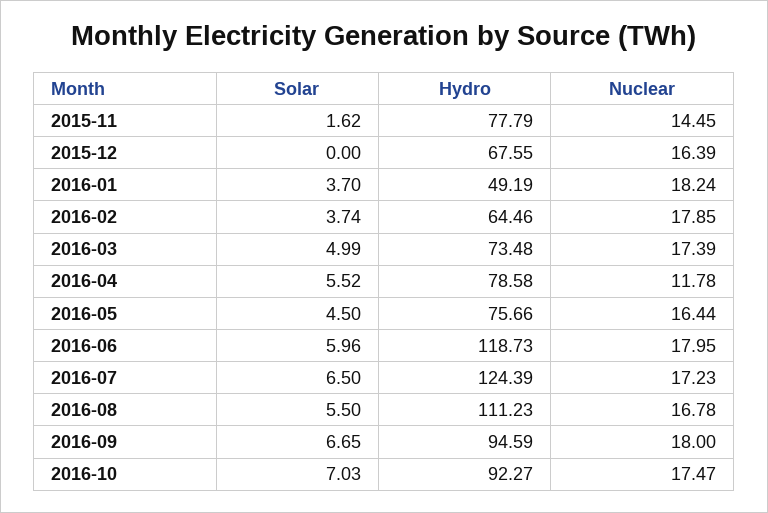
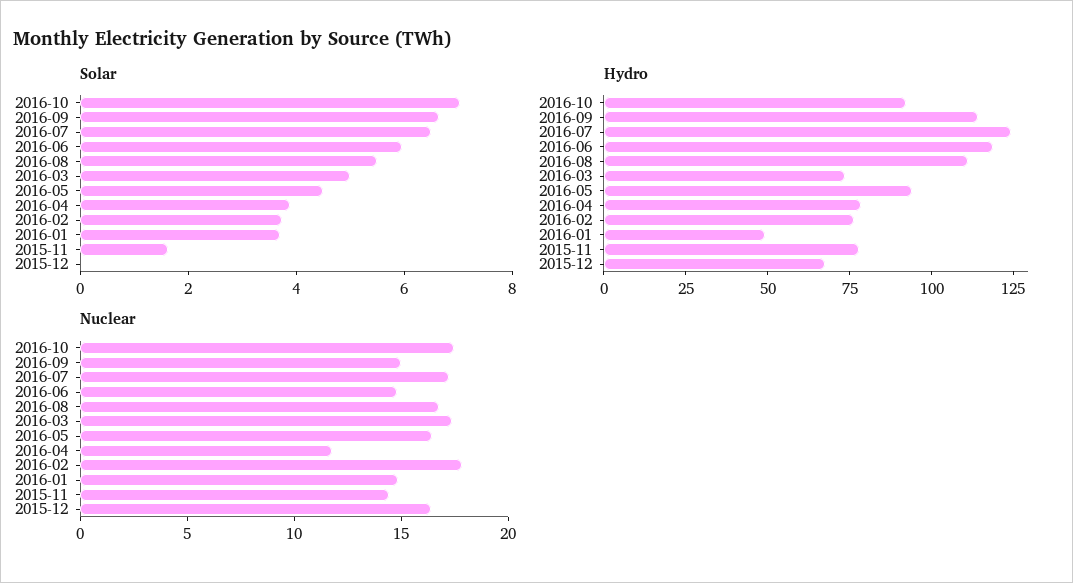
Nuclear, 2016-01: 18.24 -> 15
Hydro, 2016-02: 64.46 -> 75
Solar, 2016-04: 5.52 -> 4
Hydro, 2016-05: 75.66 -> 95
Nuclear, 2016-06: 17.95 -> 15
Hydro, 2016-09: 94.59 -> 115
Nuclear, 2016-09: 18 -> 15

